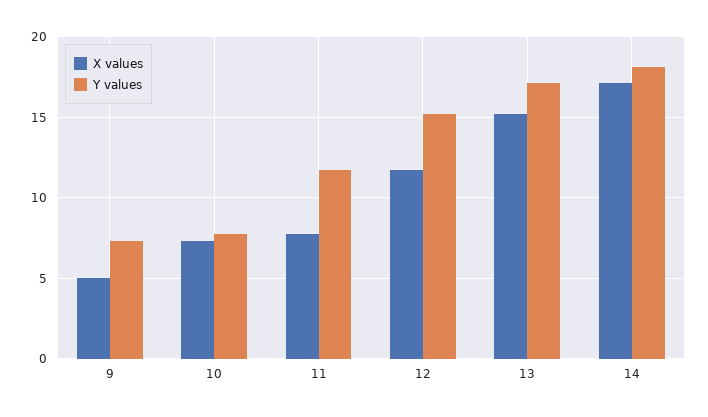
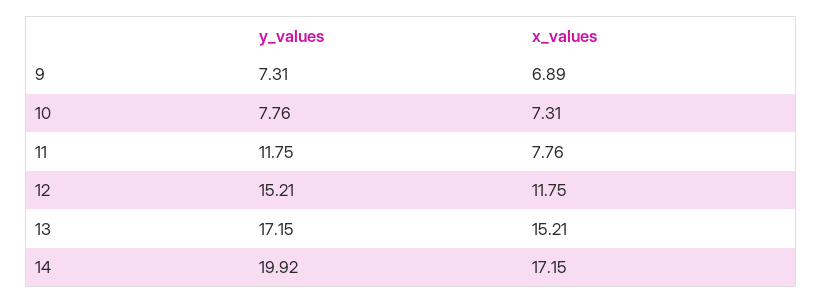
X values, 9: 5 -> 6.89
Y values, 14: 18 -> 19.92

